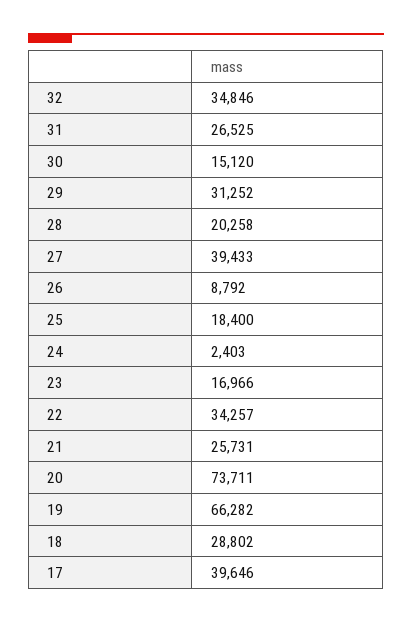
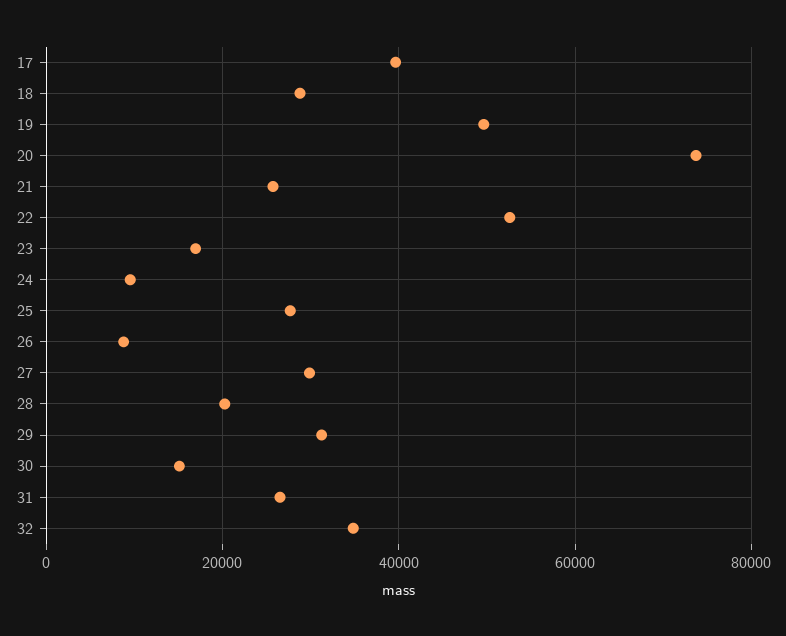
27: 39433 -> 30000
25: 18400 -> 28000
24: 2403 -> 10000
22: 34257 -> 52000
19: 66282 -> 50000

